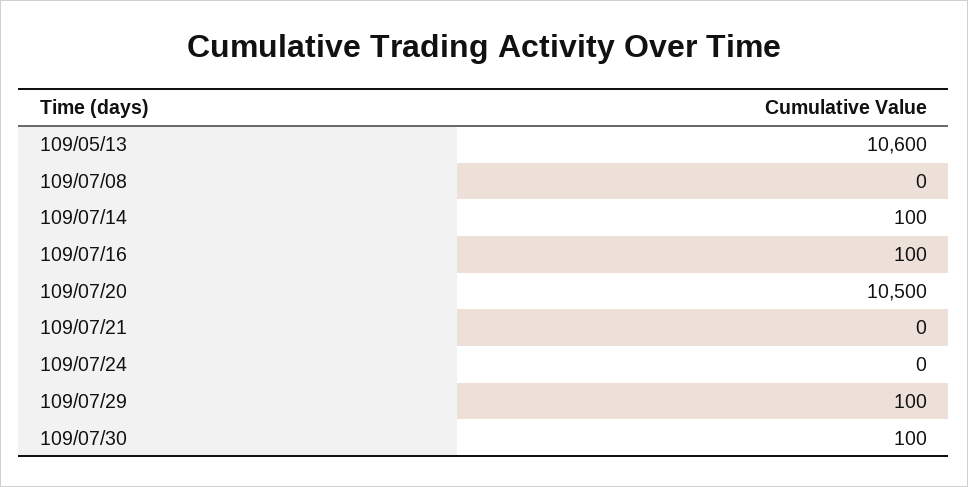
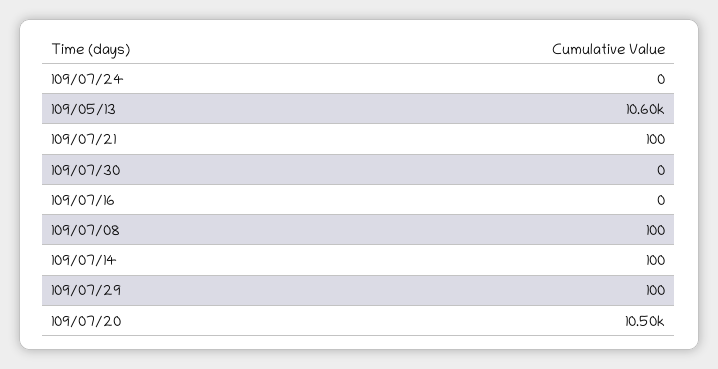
109/07/08: 0 -> 100
109/07/16: 100 -> 0
109/07/21: 0 -> 100
109/07/30: 100 -> 0

